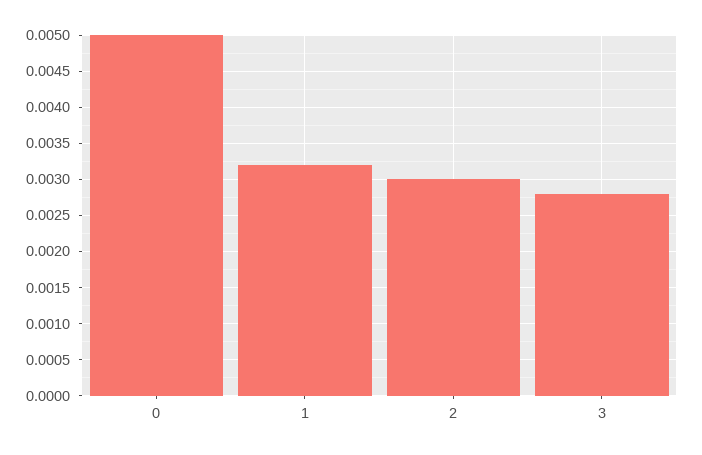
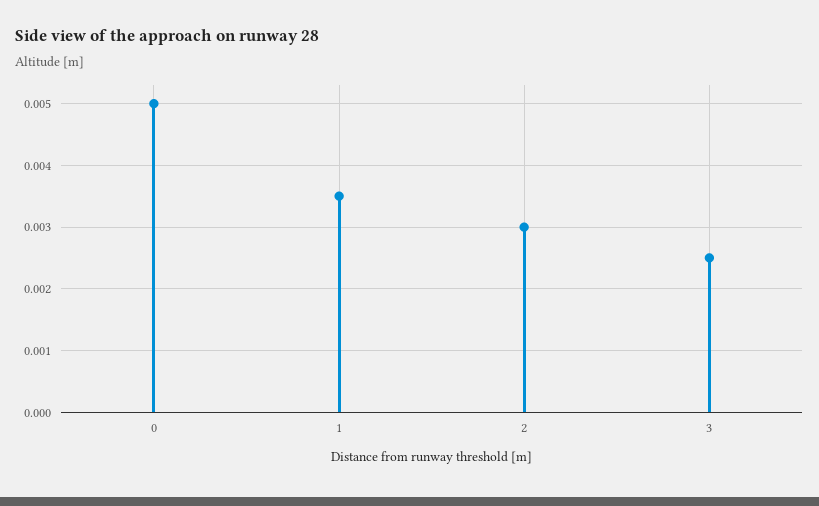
1: 0.0032 -> 0.0035
3: 0.0028 -> 0.0025

